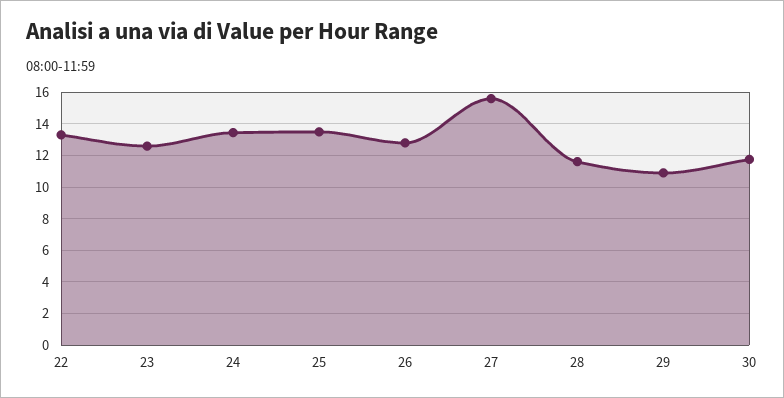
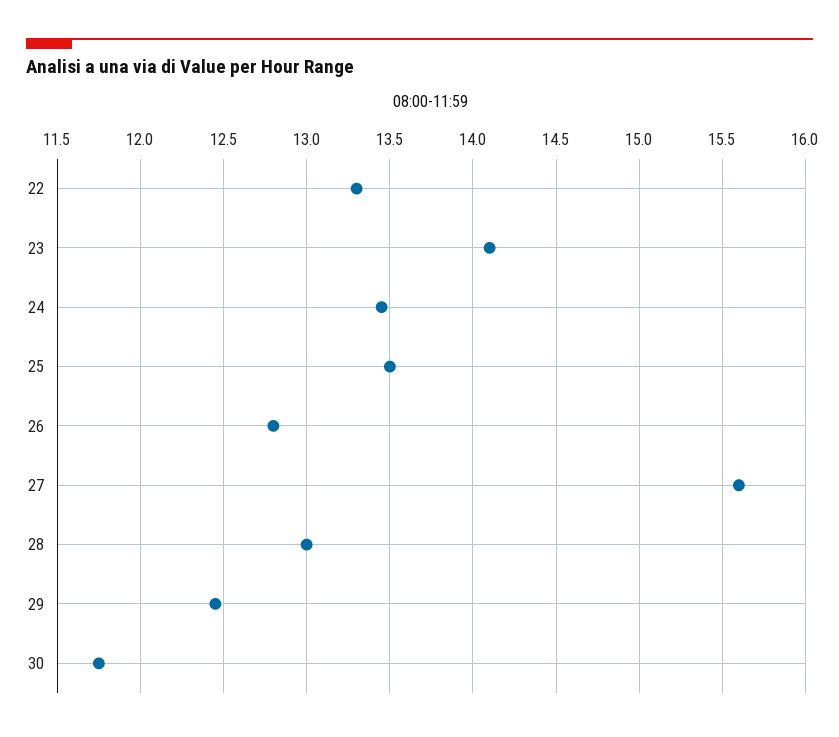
23: 12.5 -> 14.1
28: 11.5 -> 13
29: 11 -> 12.45

